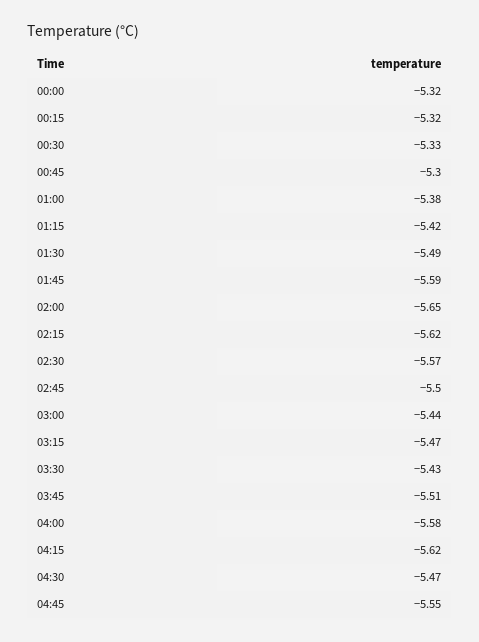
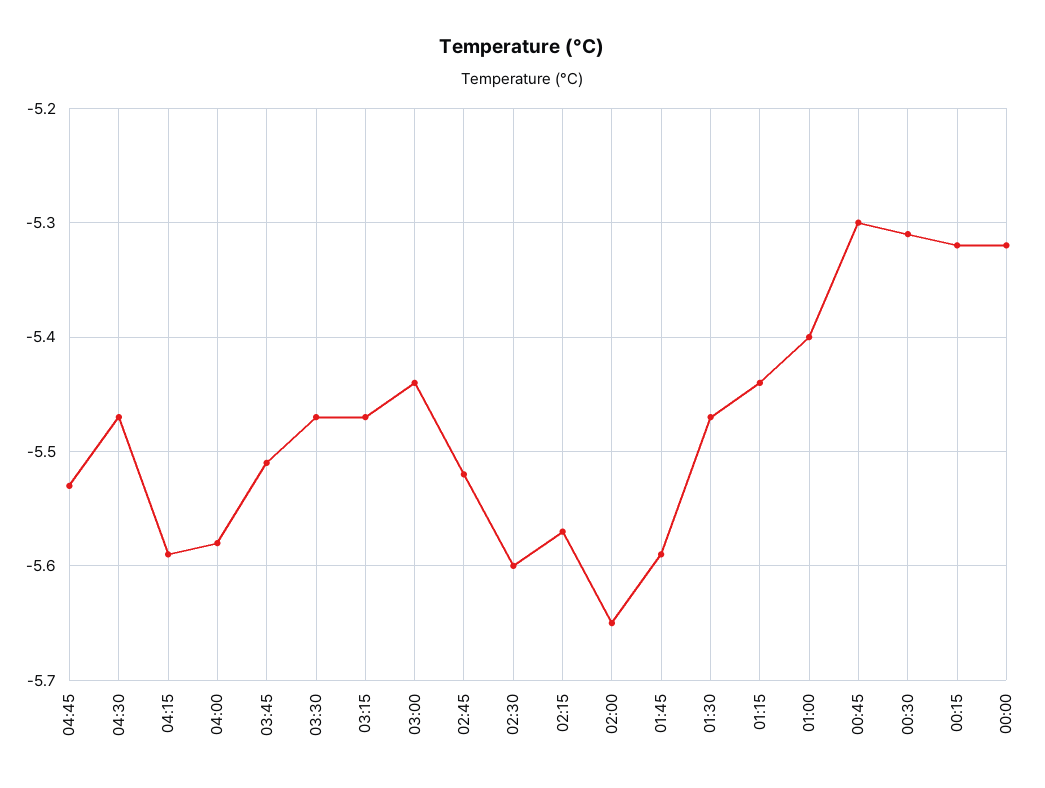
00:30: -5.33 -> -5.31
01:00: -5.38 -> -5.4
01:15: -5.42 -> -5.44
01:30: -5.49 -> -5.47
02:15: -5.62 -> -5.57
02:30: -5.57 -> -5.6
02:45: -5.5 -> -5.52
03:30: -5.43 -> -5.47
04:15: -5.62 -> -5.59
04:45: -5.55 -> -5.53

